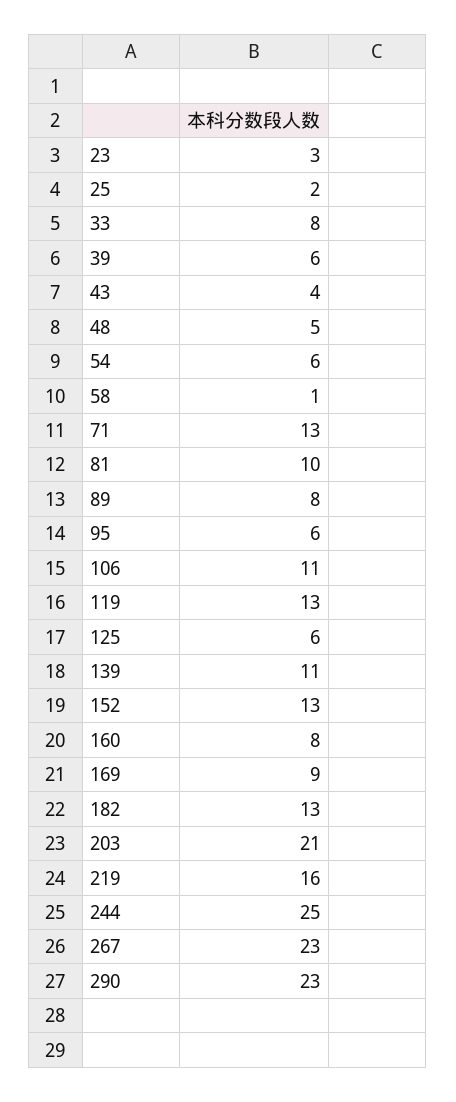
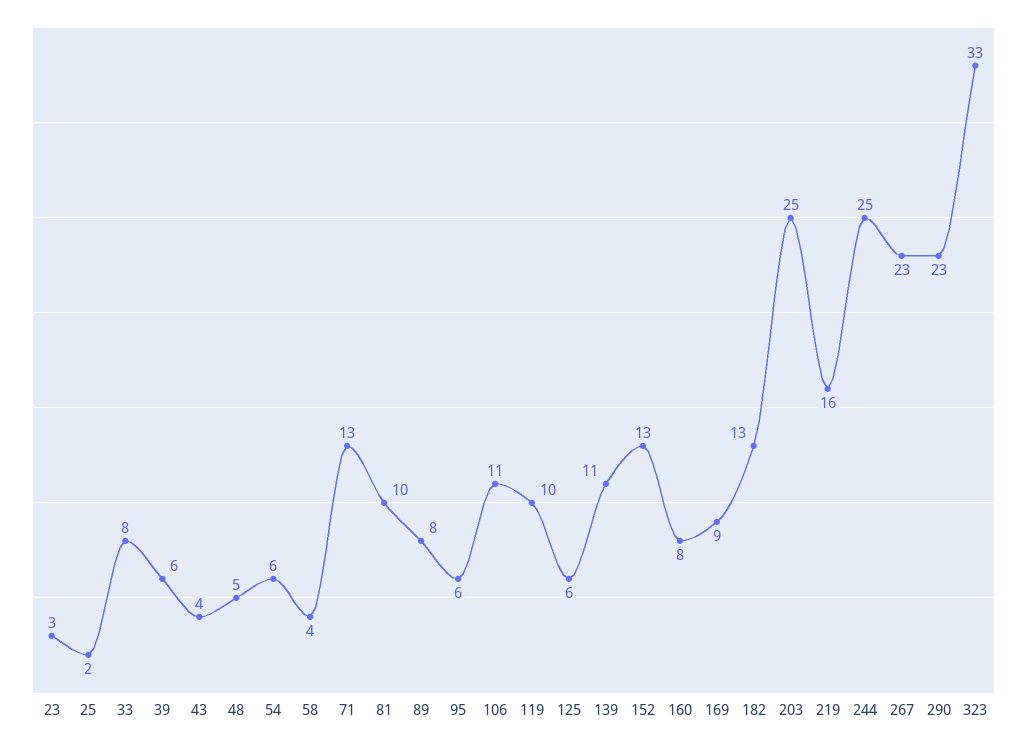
58: 1 -> 4
119: 13 -> 10
203: 21 -> 25
323: none -> 33

